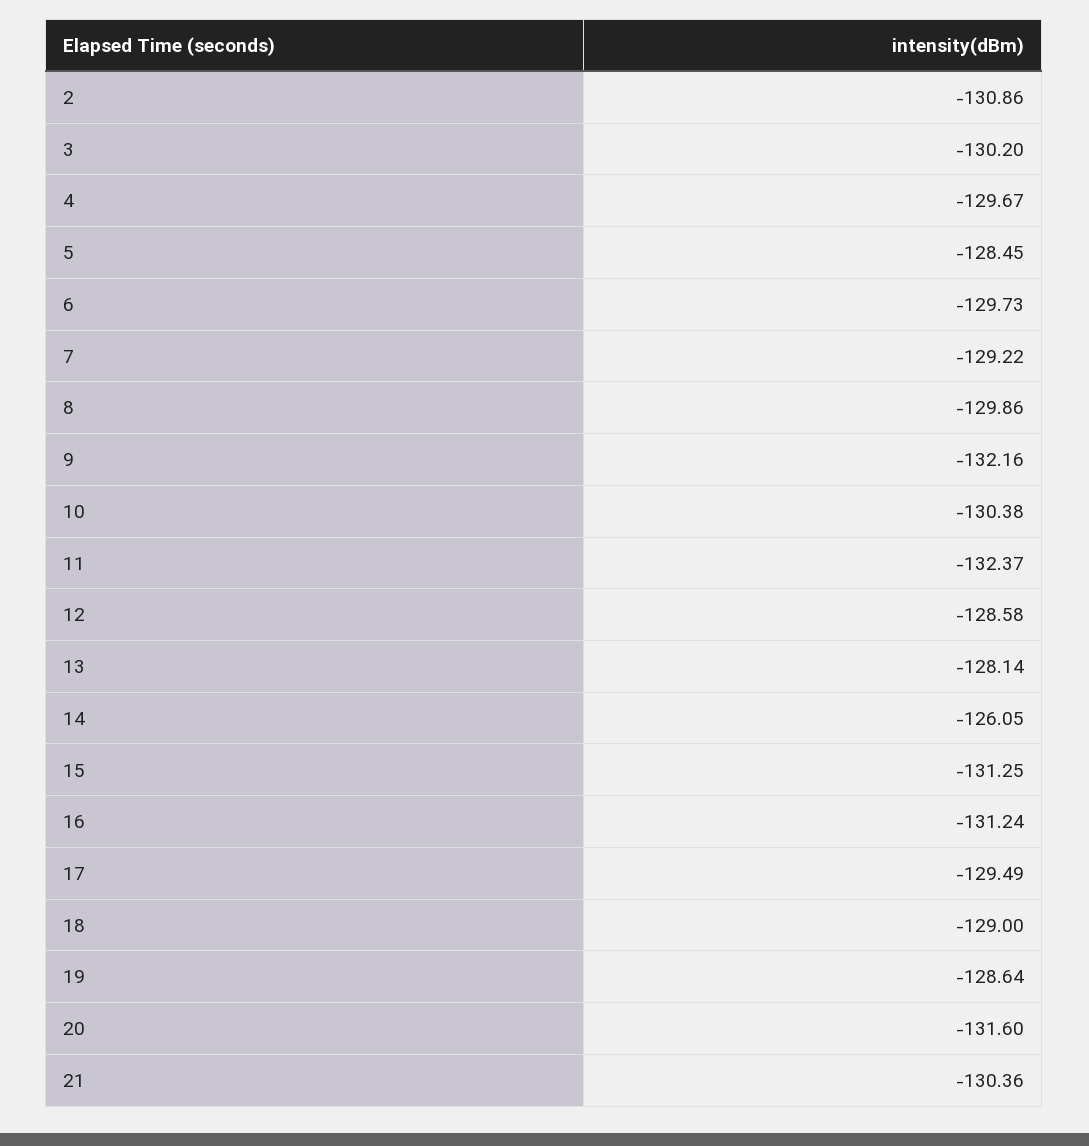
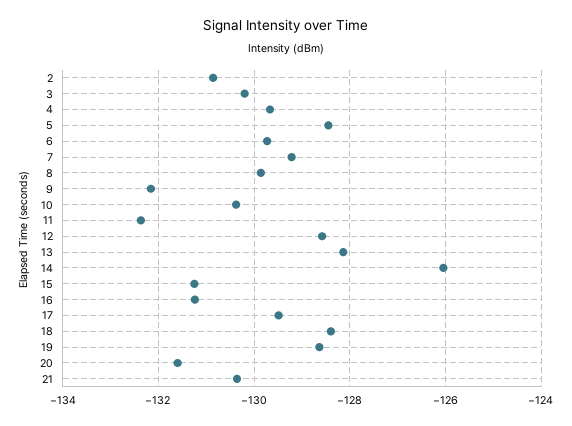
18: -129 -> -128.4

